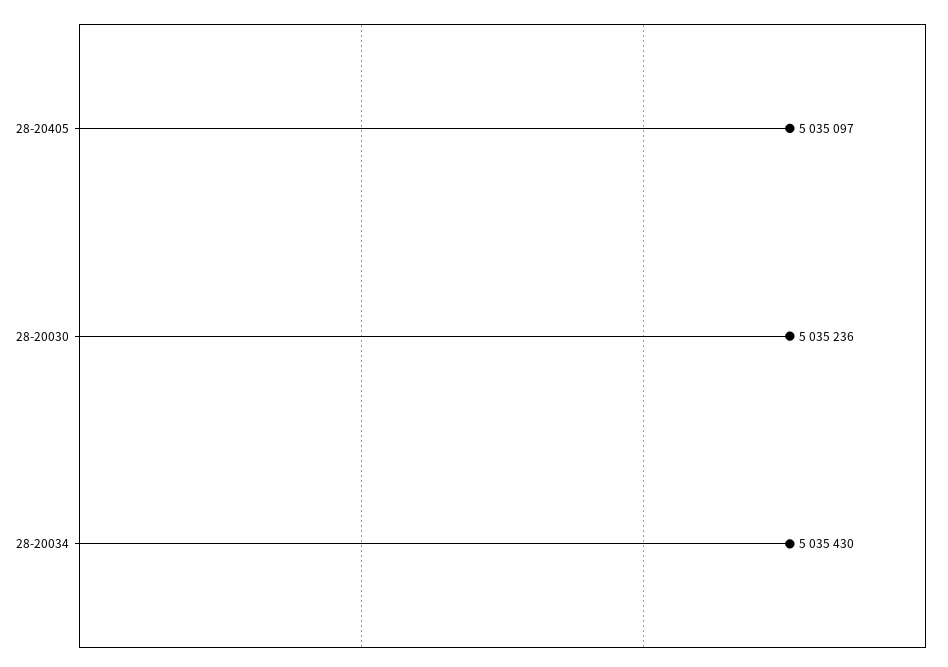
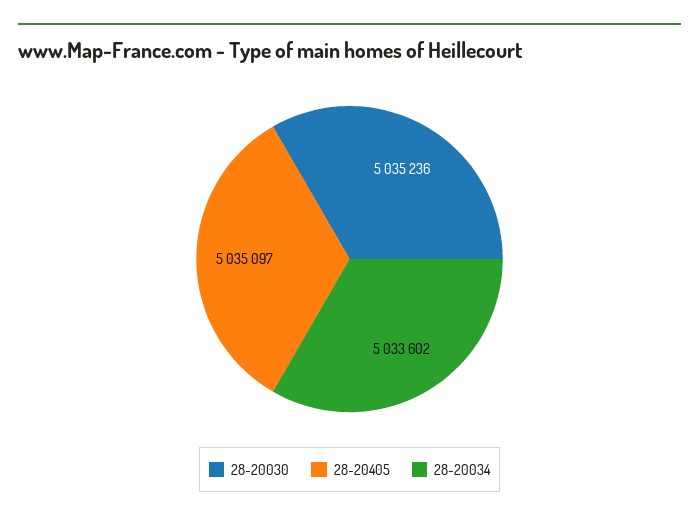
28-20034: 5035430 -> 5033602

